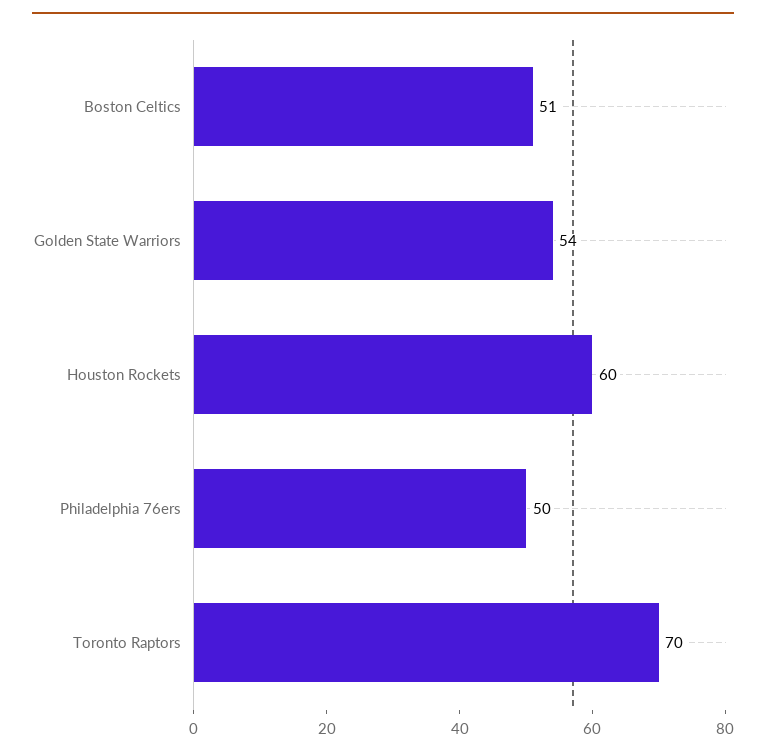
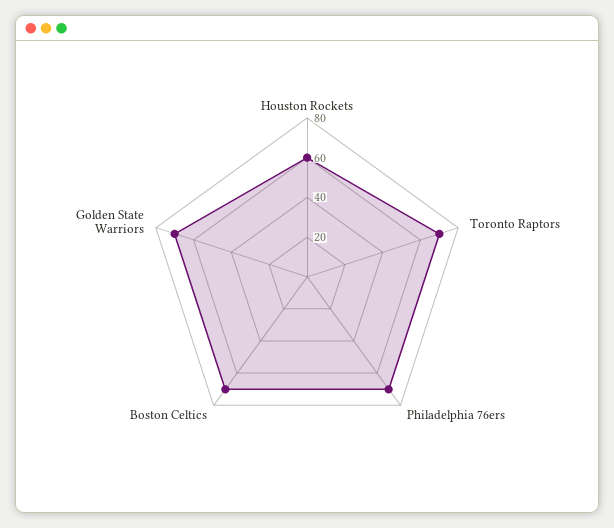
Boston Celtics: 51 -> 70
Golden State Warriors: 54 -> 70
Philadelphia 76ers: 50 -> 70

